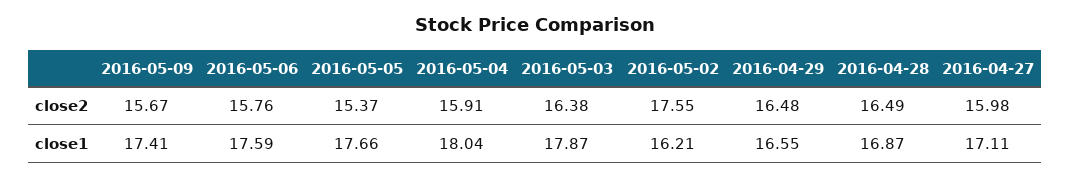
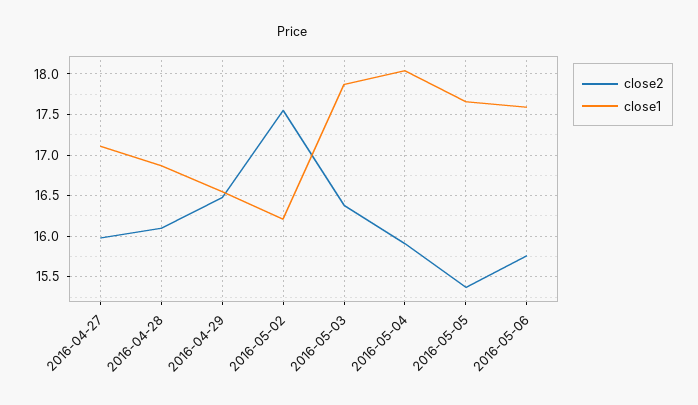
close2, 2016-05-09: 15.67 -> none
close2, 2016-04-28: 16.49 -> 16.1
close1, 2016-05-09: 17.41 -> none

